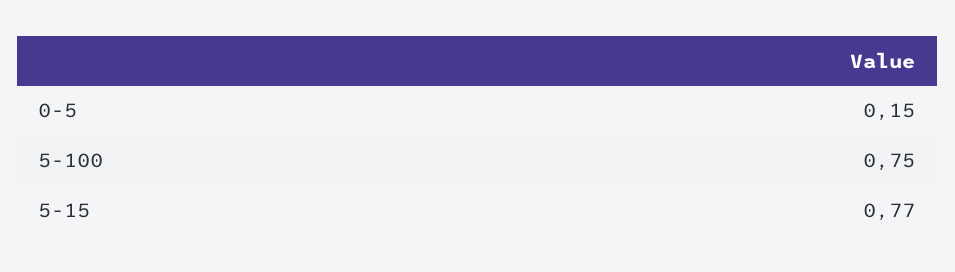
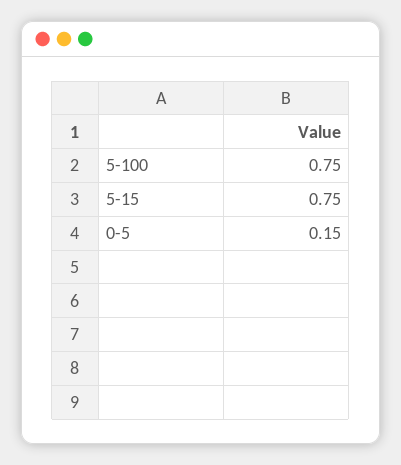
5-15: 0.77 -> 0.75

